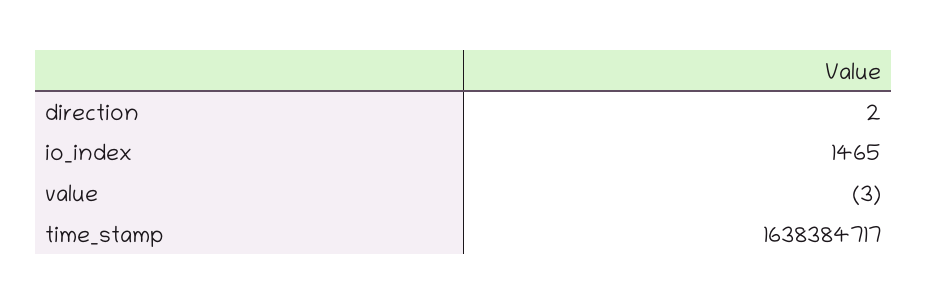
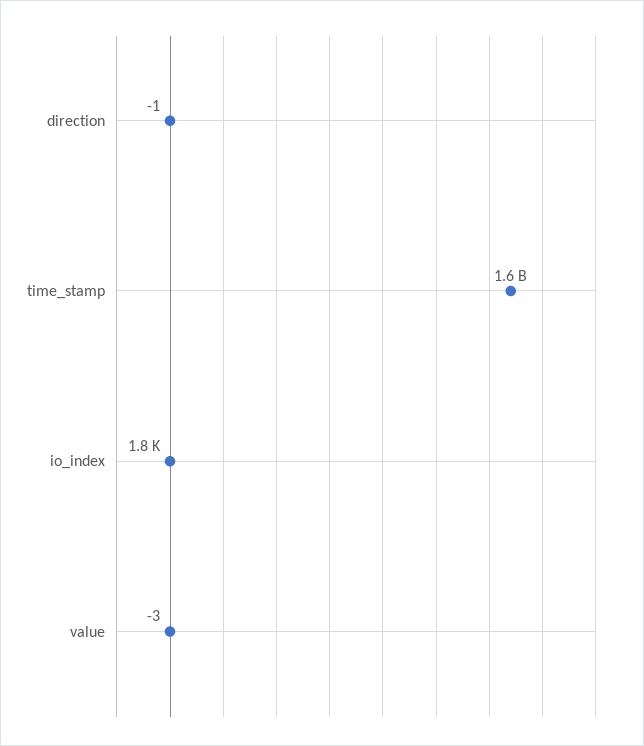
direction: 2 -> -1
io_index: 1465 -> 1800

